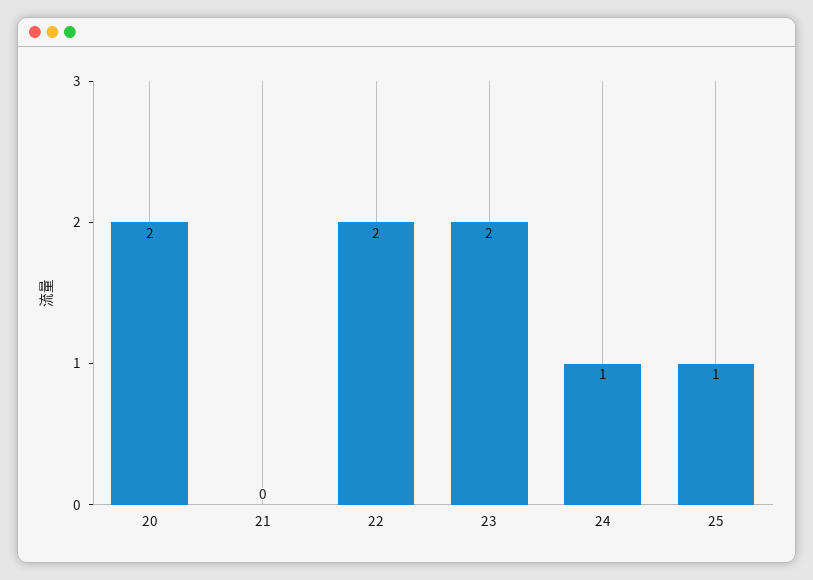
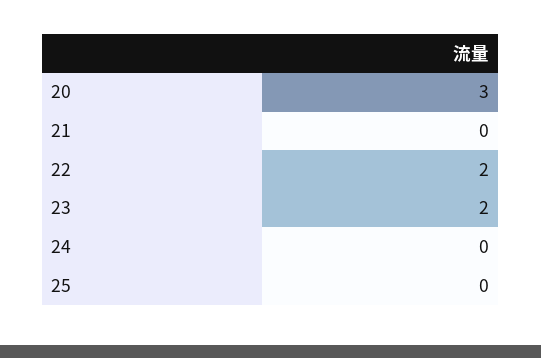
20: 2 -> 3
24: 1 -> 0
25: 1 -> 0

